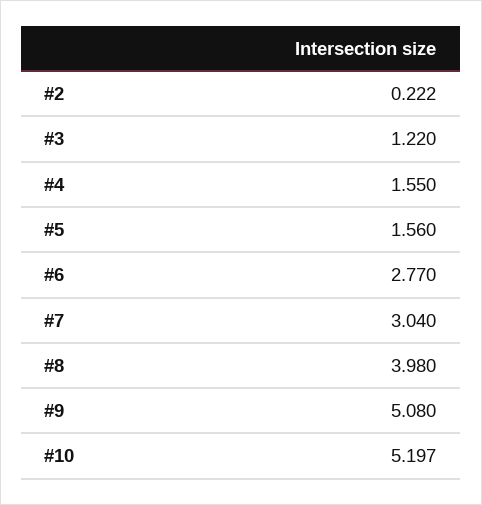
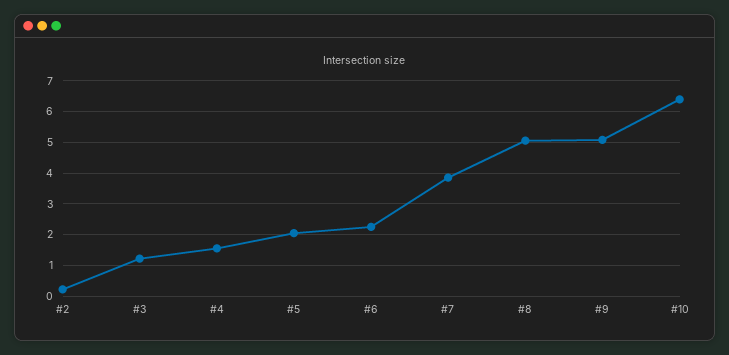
#5: 1.56 -> 2
#6: 2.77 -> 2.2
#7: 3.04 -> 3.8
#8: 3.98 -> 5
#10: 5.197 -> 6.4

